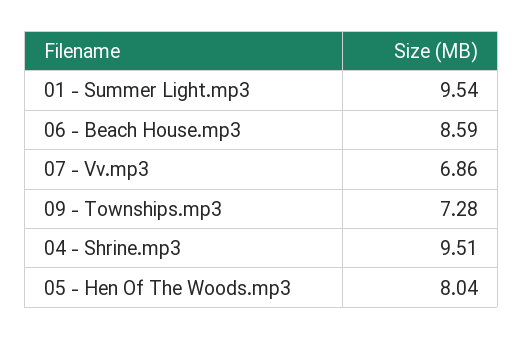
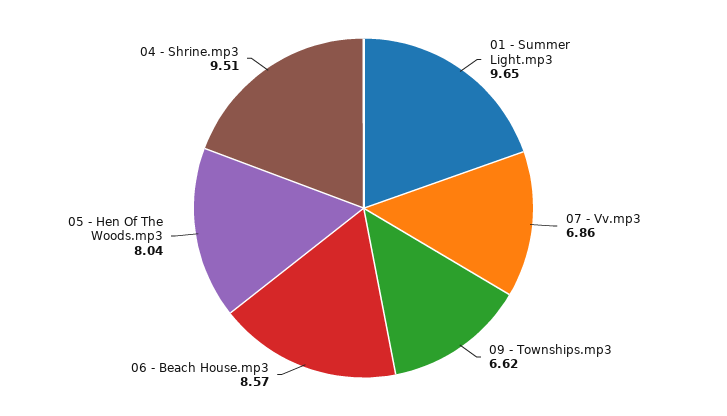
01 - Summer Light.mp3: 9.54 -> 9.65
06 - Beach House.mp3: 8.59 -> 8.57
09 - Townships.mp3: 7.28 -> 6.62

